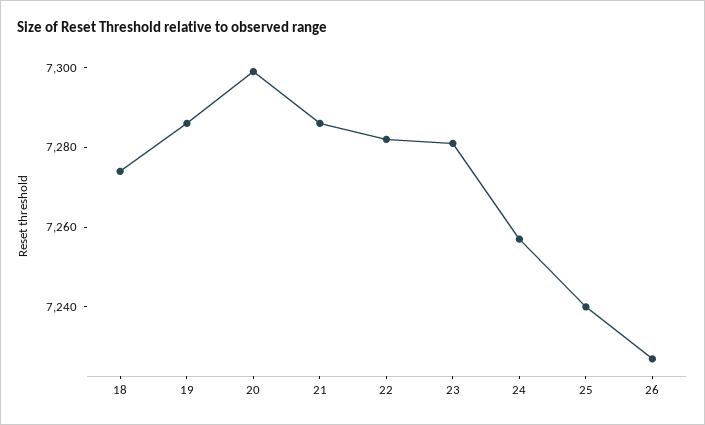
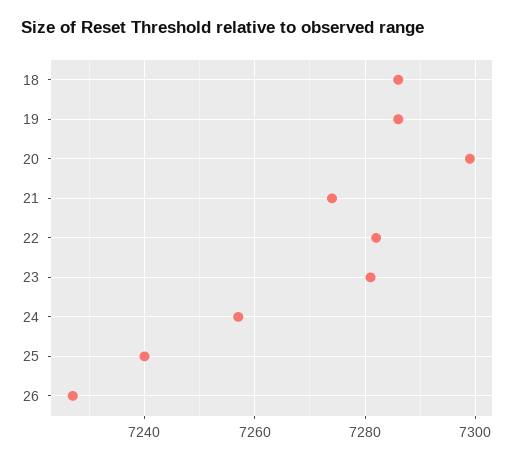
18: 7275 -> 7285
21: 7285 -> 7275

